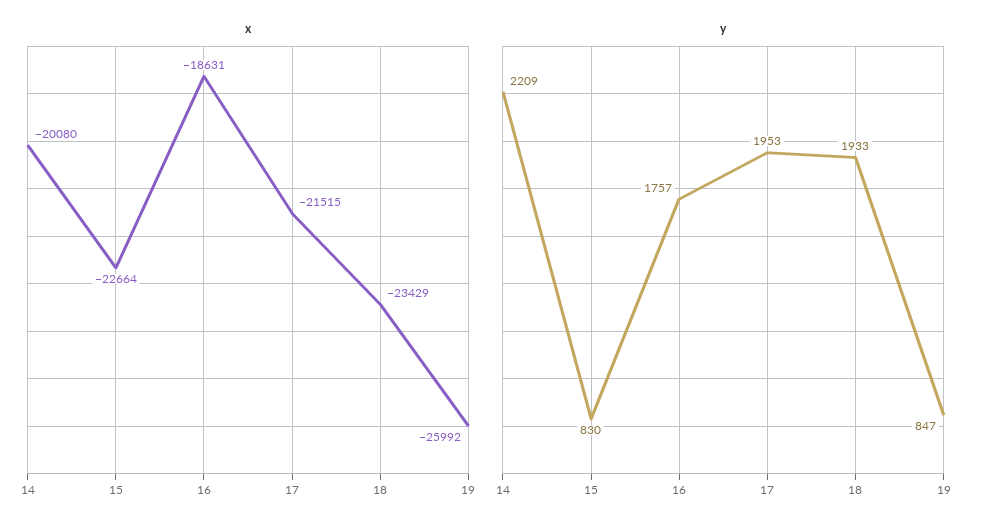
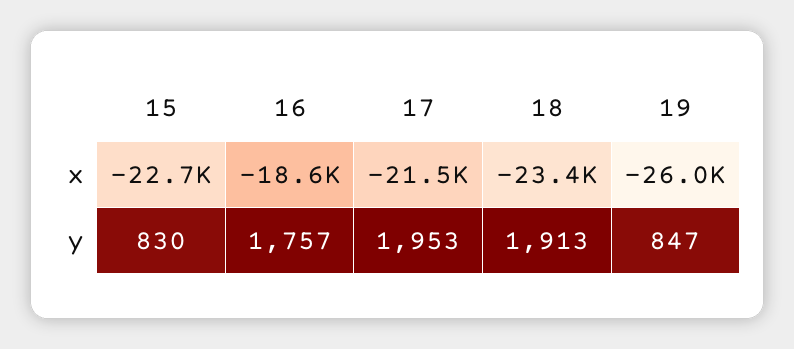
x, 14: -20080 -> none
y, 14: 2209 -> none
y, 18: 1933 -> 1913

